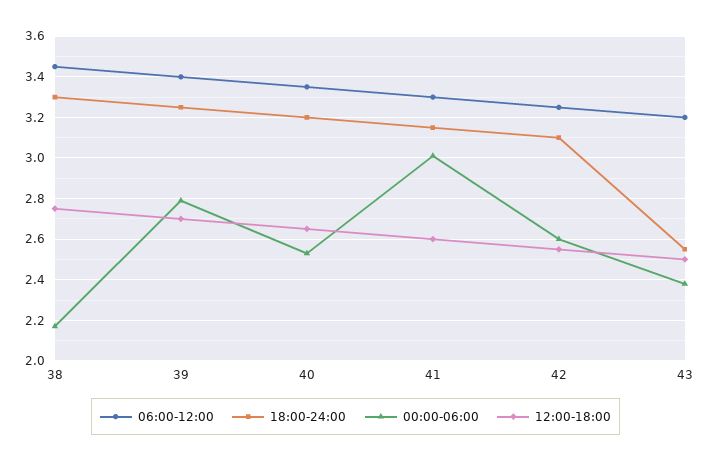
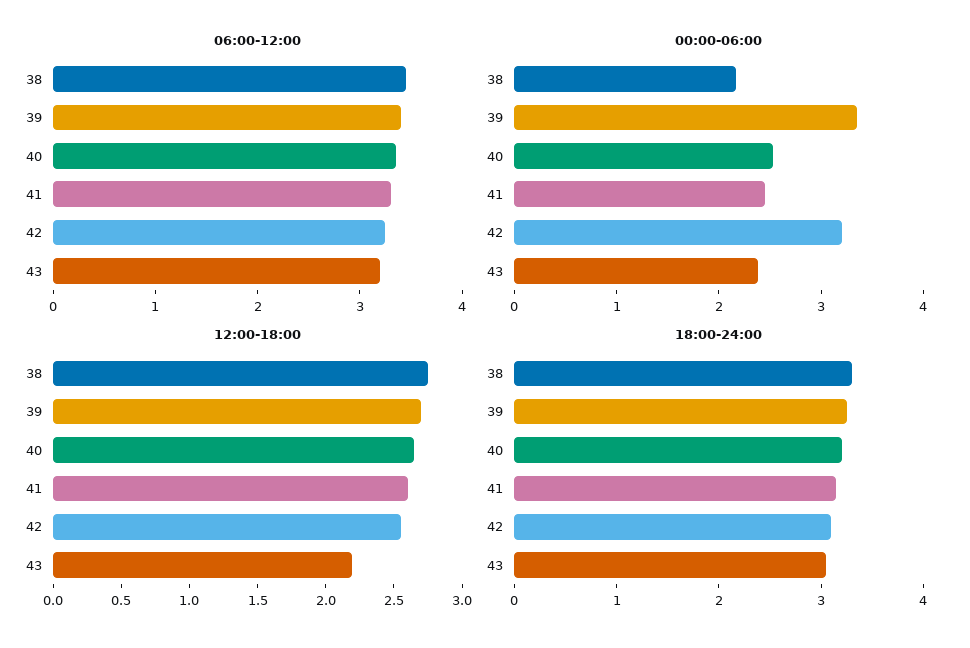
00:00-06:00, 39: 2.8 -> 3.4
00:00-06:00, 41: 3 -> 2.4
00:00-06:00, 42: 2.6 -> 3.2
18:00-24:00, 43: 2.55 -> 3
12:00-18:00, 43: 2.5 -> 2.2

